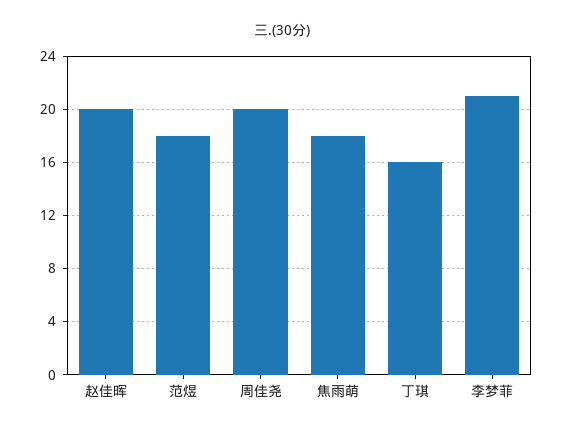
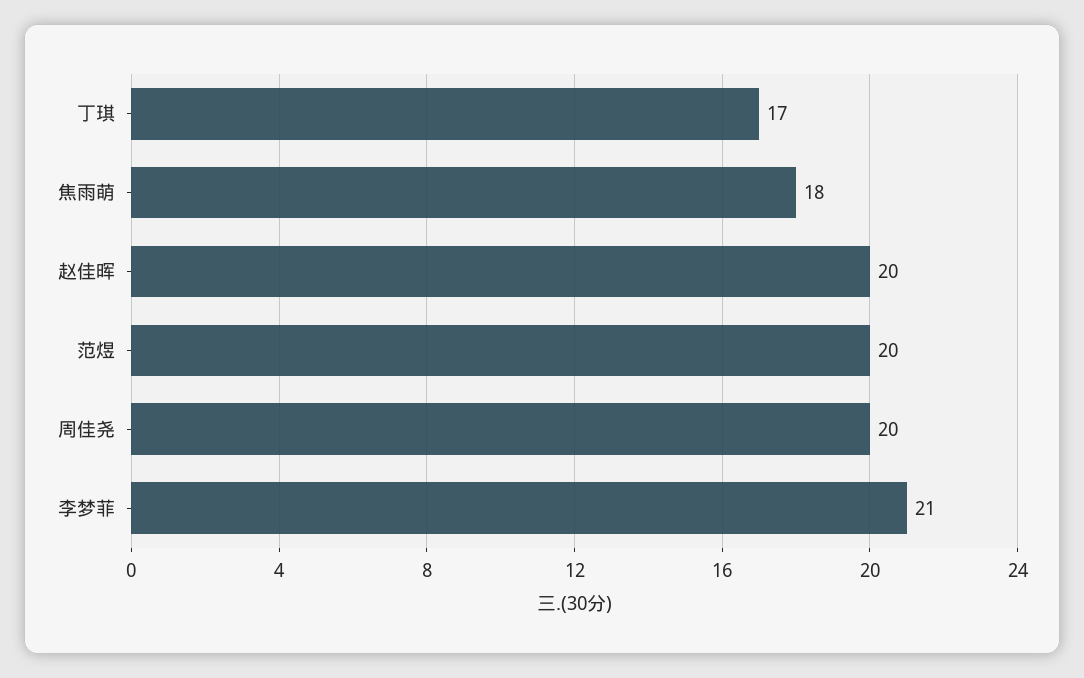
范煜: 18 -> 20
丁琪: 16 -> 17

